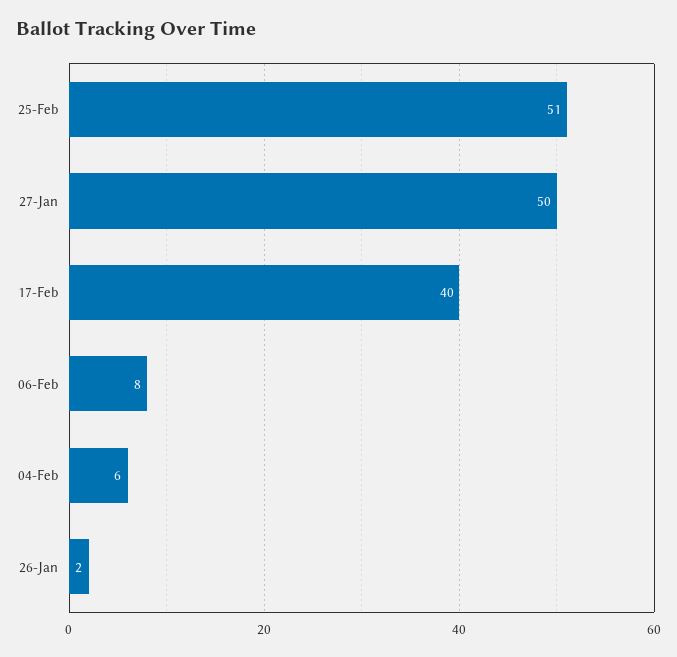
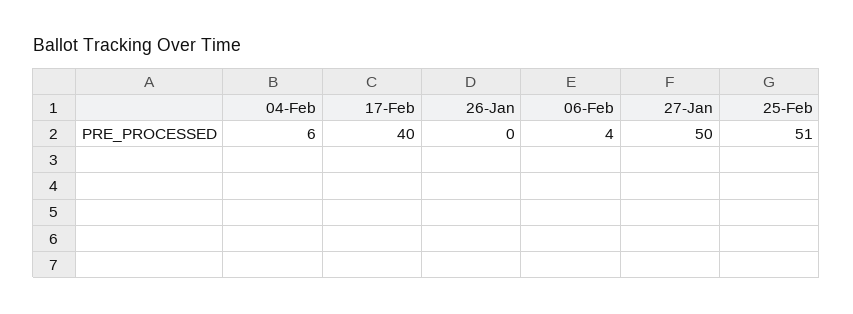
06-Feb: 8 -> 4
26-Jan: 2 -> 0

